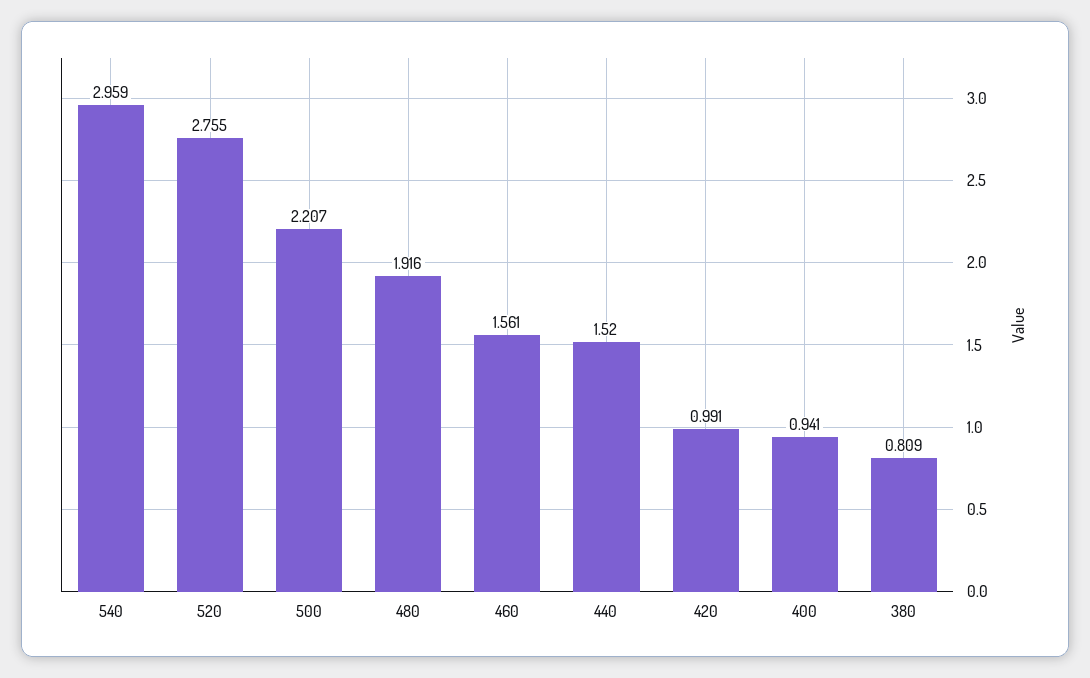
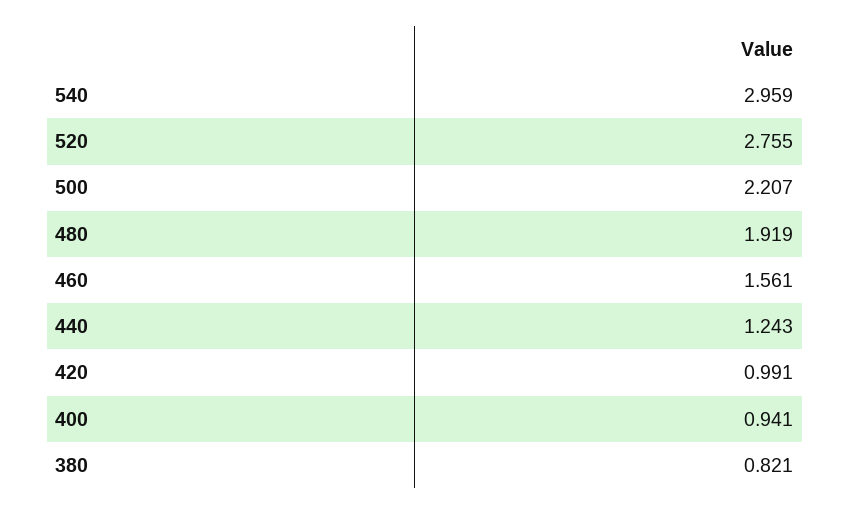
480: 1.916 -> 1.919
440: 1.52 -> 1.243
380: 0.809 -> 0.821

